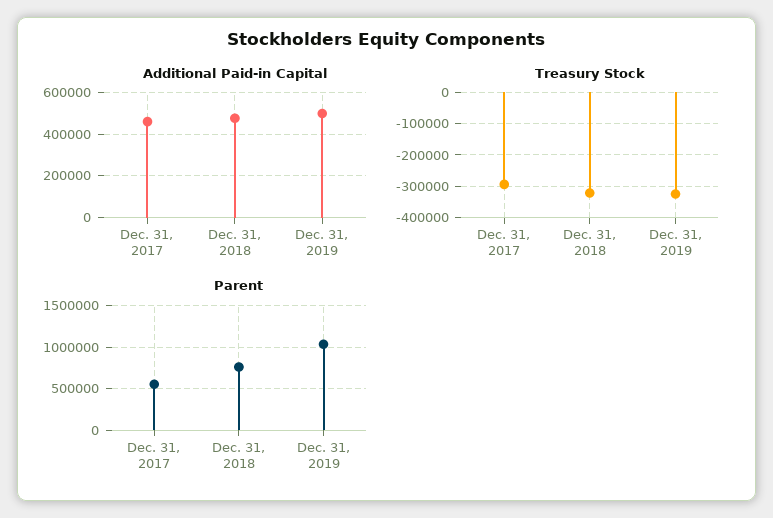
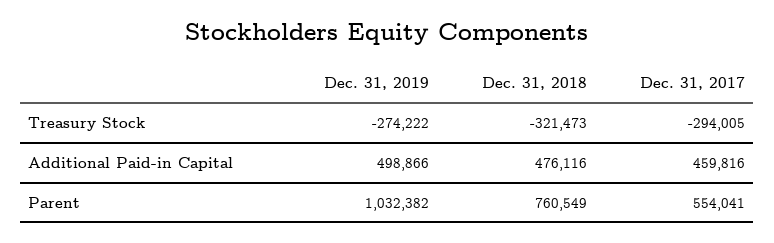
Treasury Stock, Dec. 31, 2019: -320000 -> -274222

